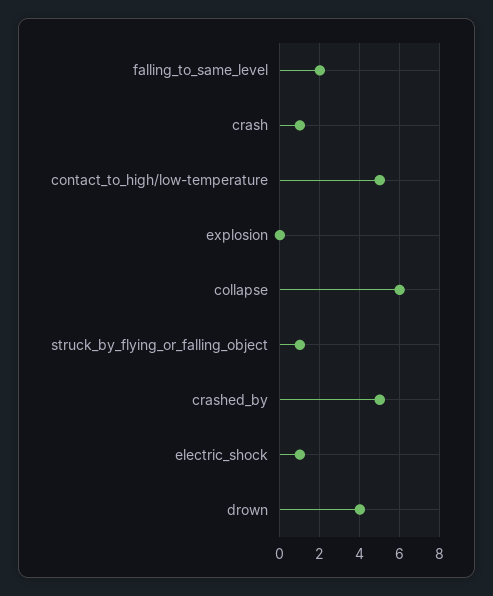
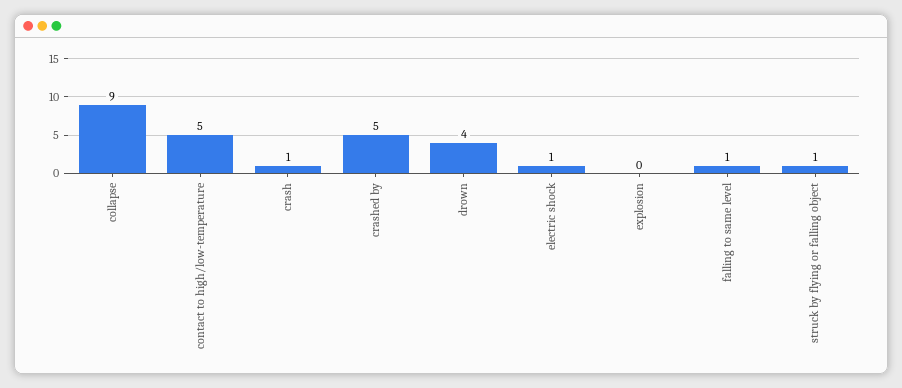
falling_to_same_level: 2 -> 1
collapse: 6 -> 9

